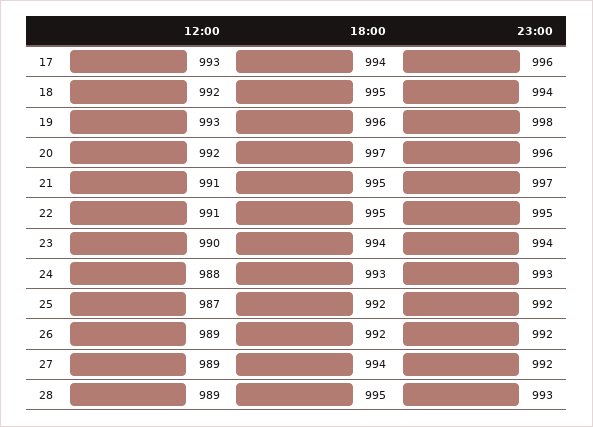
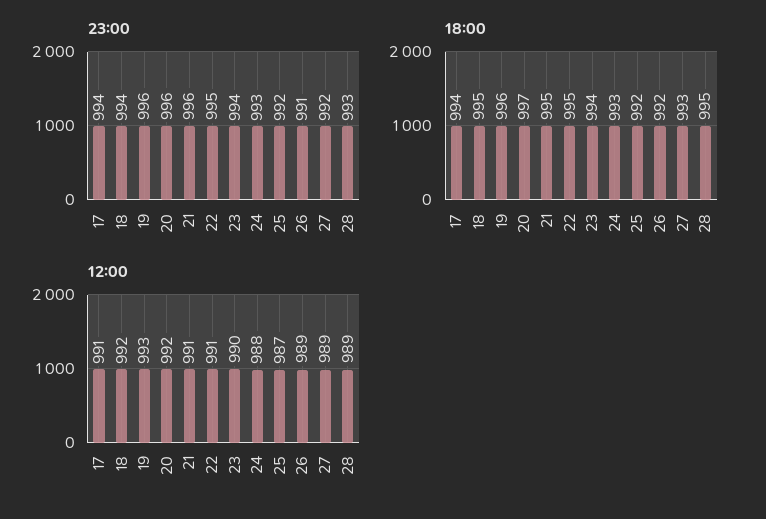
12:00, 17: 993 -> 991
23:00, 17: 996 -> 994
23:00, 19: 998 -> 996
23:00, 21: 997 -> 996
23:00, 26: 992 -> 991
18:00, 27: 994 -> 993

